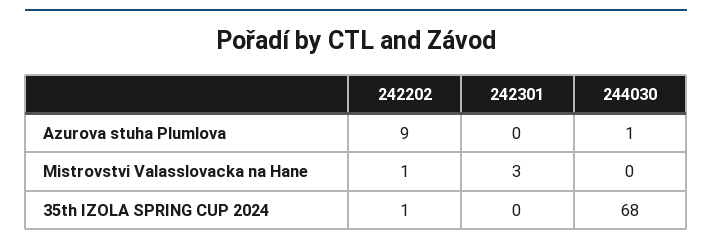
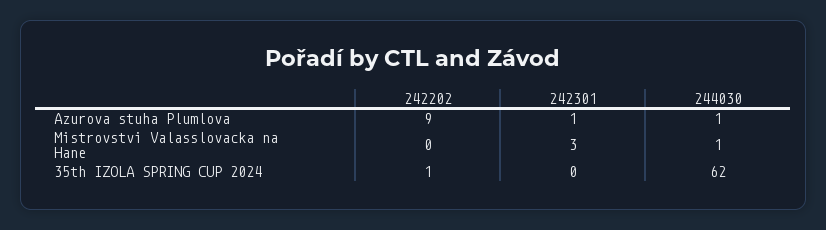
242301, Azurova stuha Plumlova: 0 -> 1
242202, Mistrovstvi Valasslovacka na Hane: 1 -> 0
244030, Mistrovstvi Valasslovacka na Hane: 0 -> 1
244030, 35th IZOLA SPRING CUP 2024: 68 -> 62

